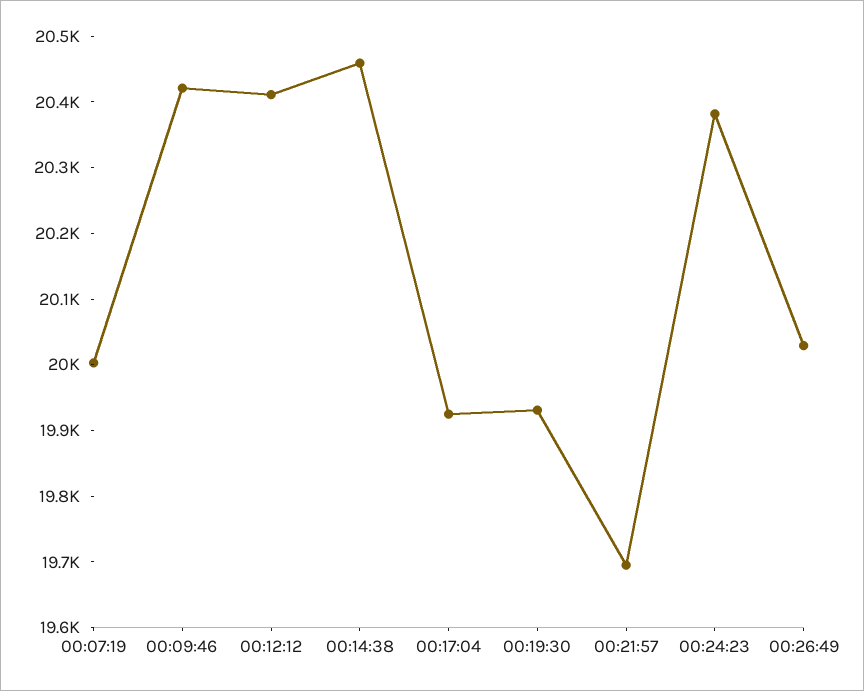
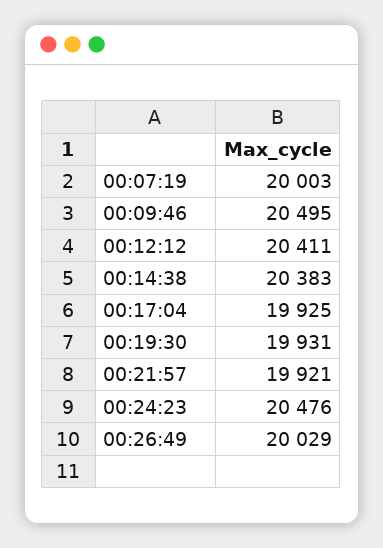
00:09:46: 20420 -> 20495
00:14:38: 20460 -> 20383
00:21:57: 19700 -> 19921
00:24:23: 20380 -> 20476

